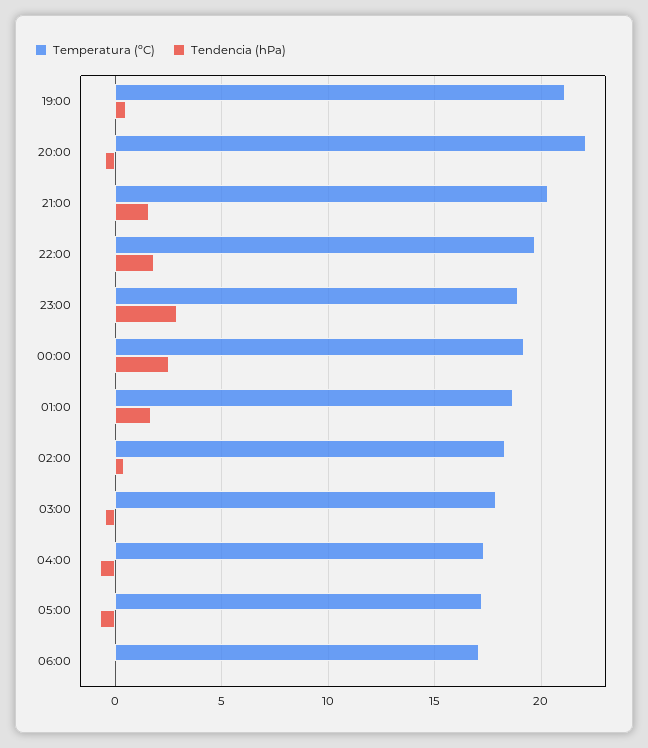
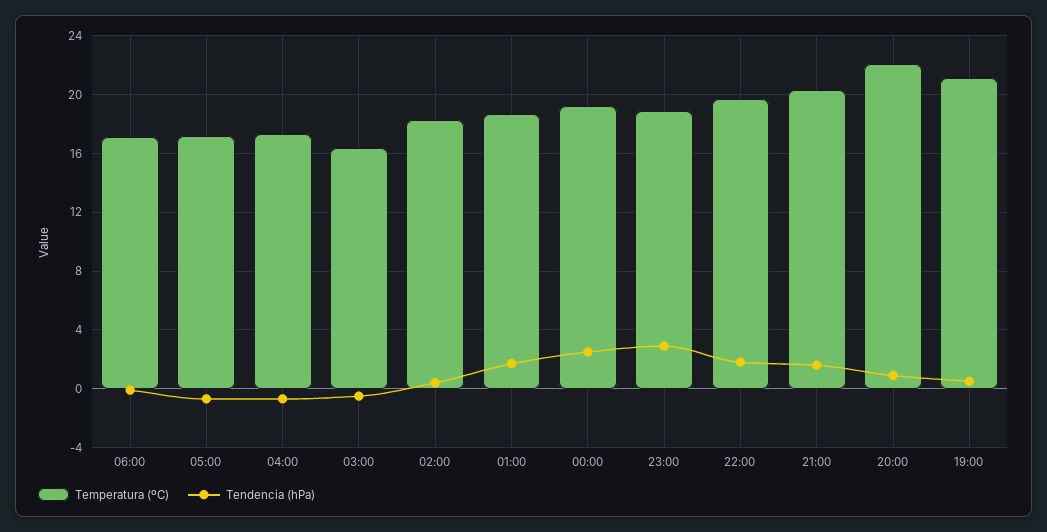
Tendencia (hPa), 20:00: -0.5 -> 1
Temperatura (ºC), 03:00: 18 -> 16.5

